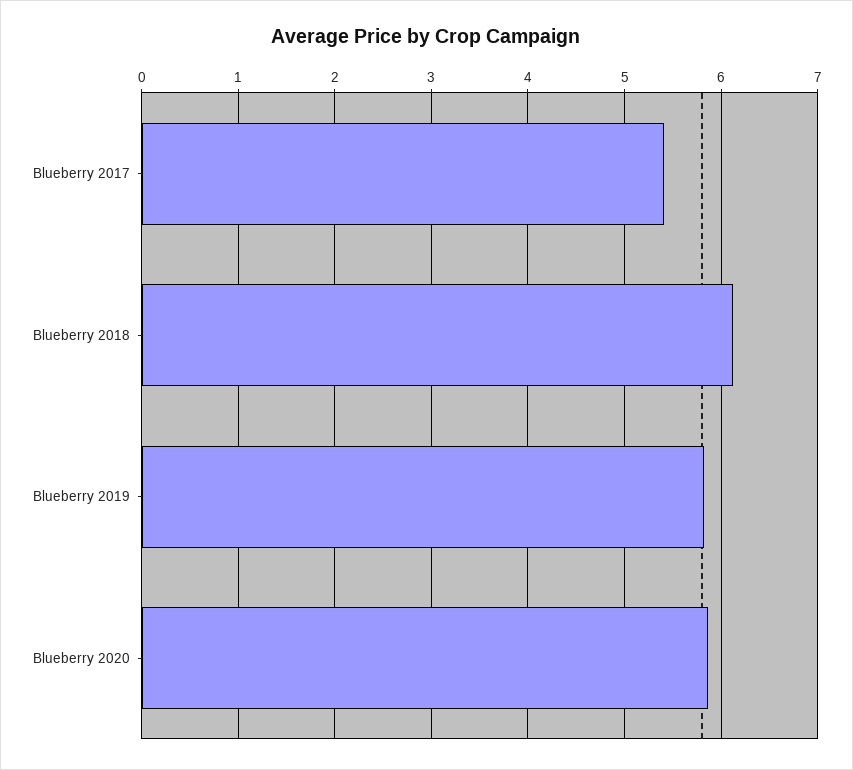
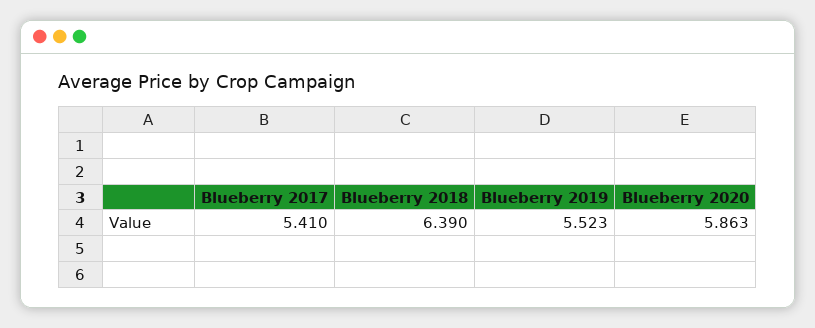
Blueberry 2018: 6.1 -> 6.39
Blueberry 2019: 5.8 -> 5.523

